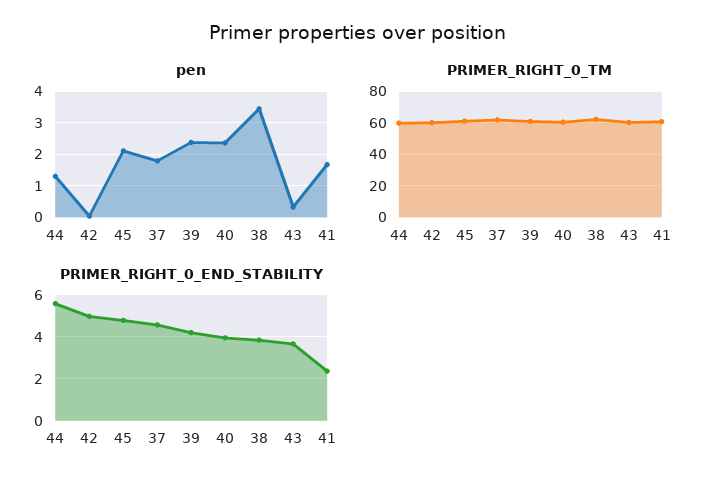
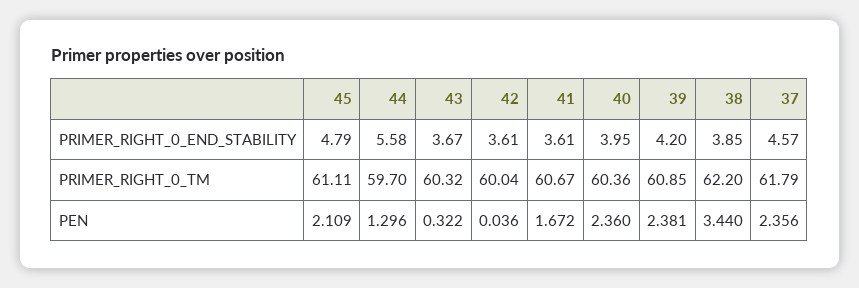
pen, 37: 1.8 -> 2.356
PRIMER_RIGHT_0_END_STABILITY, 42: 5 -> 3.61
PRIMER_RIGHT_0_END_STABILITY, 41: 2.5 -> 3.61

